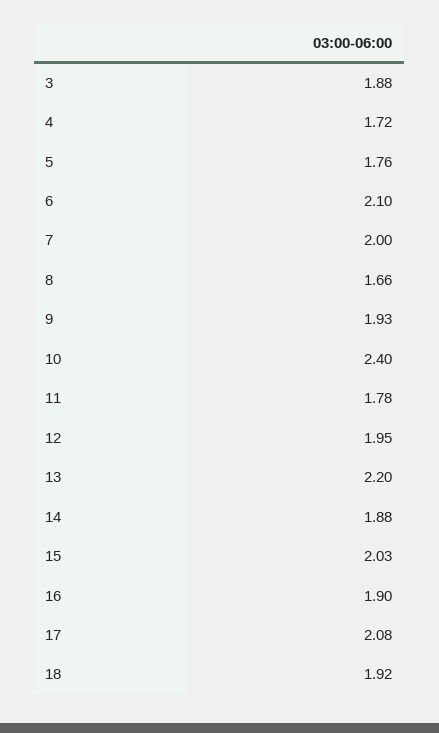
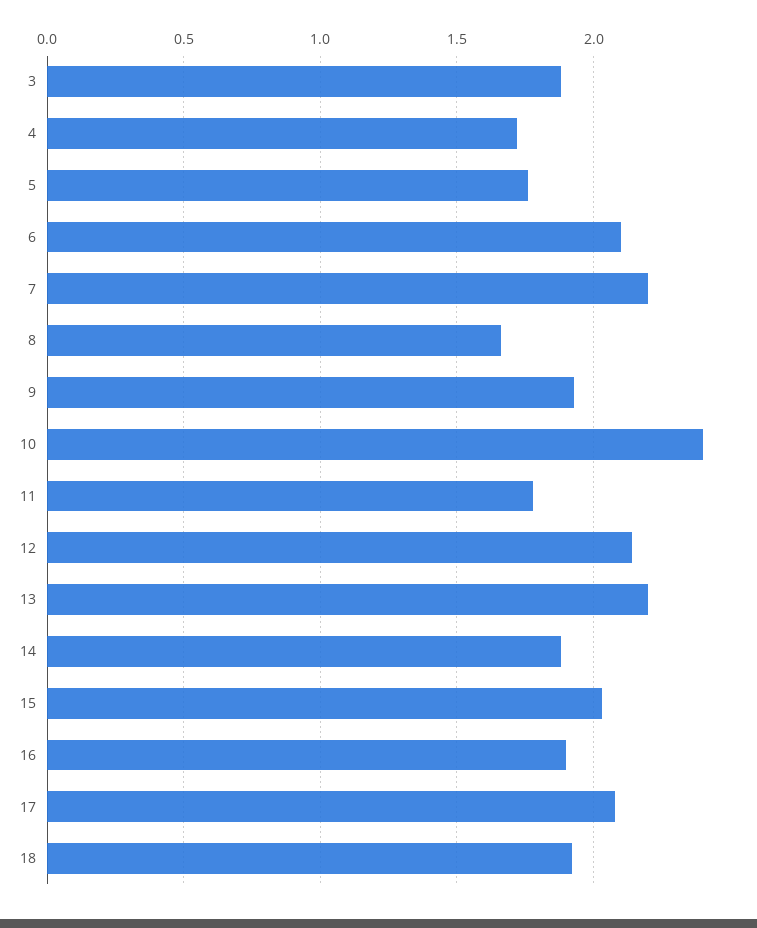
7: 2 -> 2.2
12: 1.95 -> 2.15

